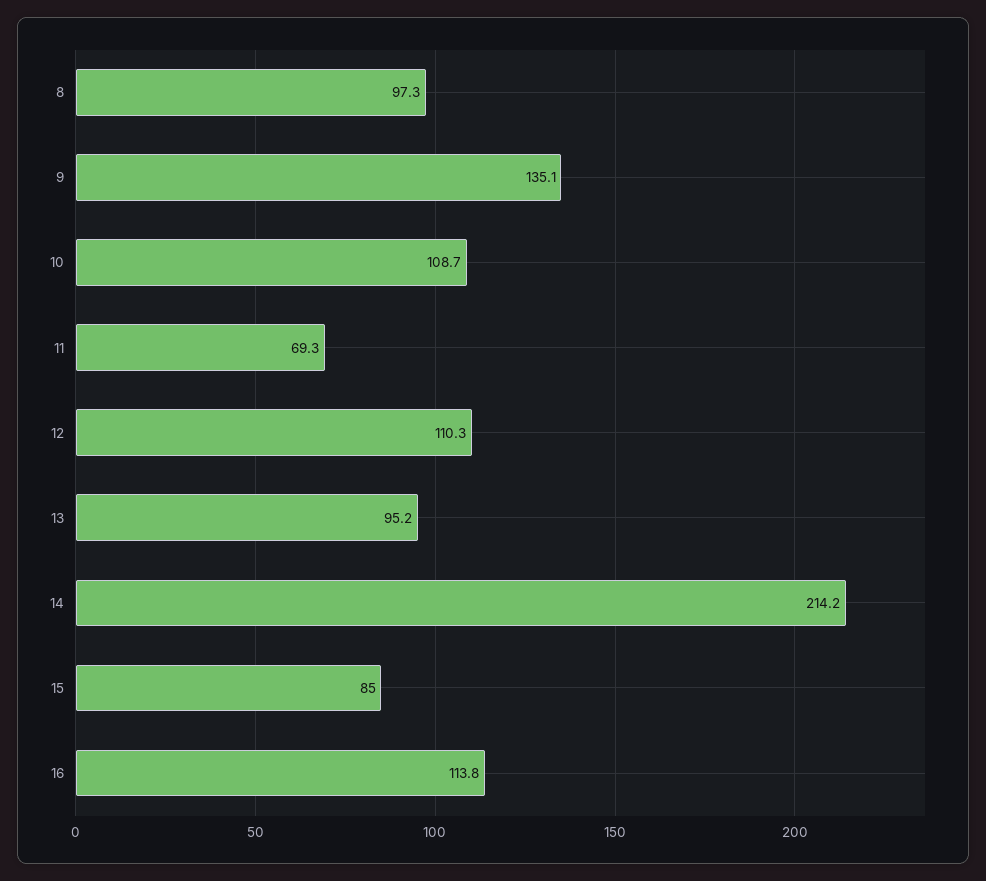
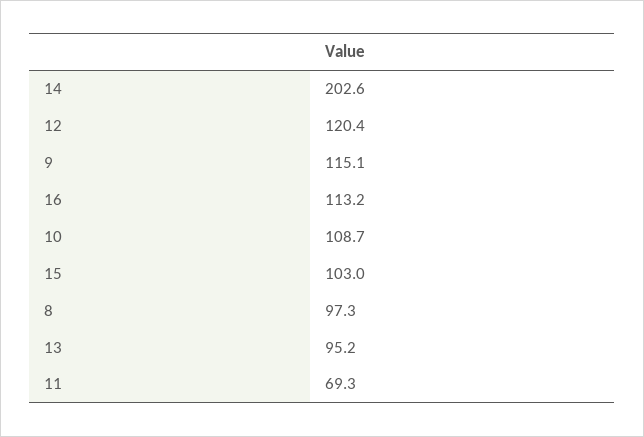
9: 135.1 -> 115.1
12: 110.3 -> 120.4
14: 214.2 -> 202.6
15: 85 -> 103
16: 113.8 -> 113.2

